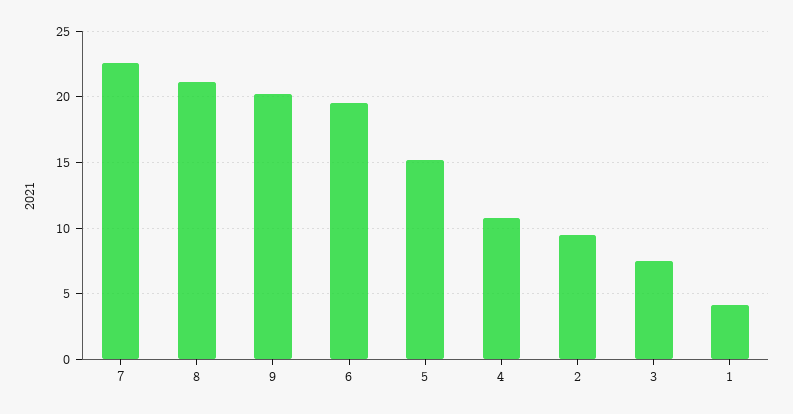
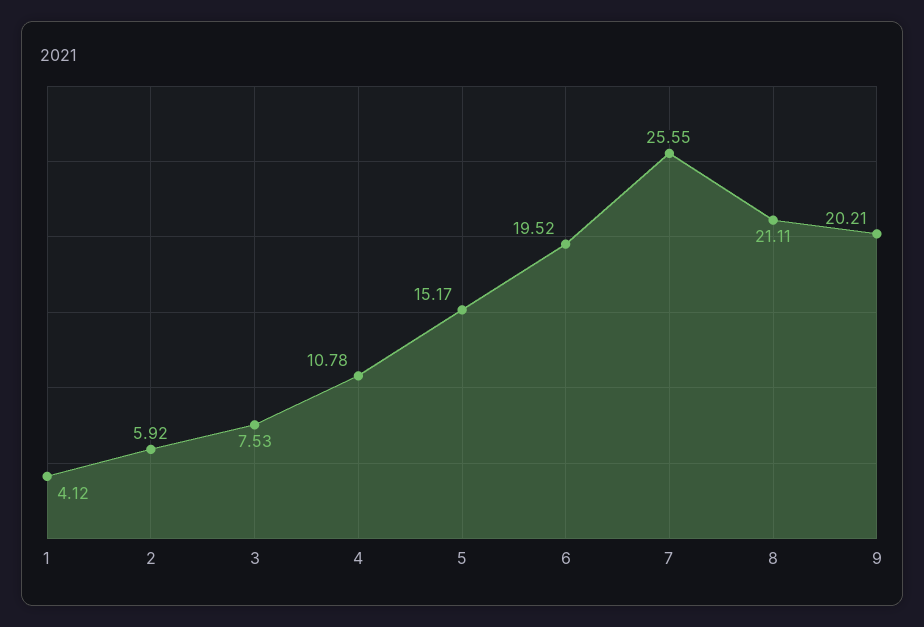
7: 22.5 -> 25.55
2: 9.5 -> 5.92

